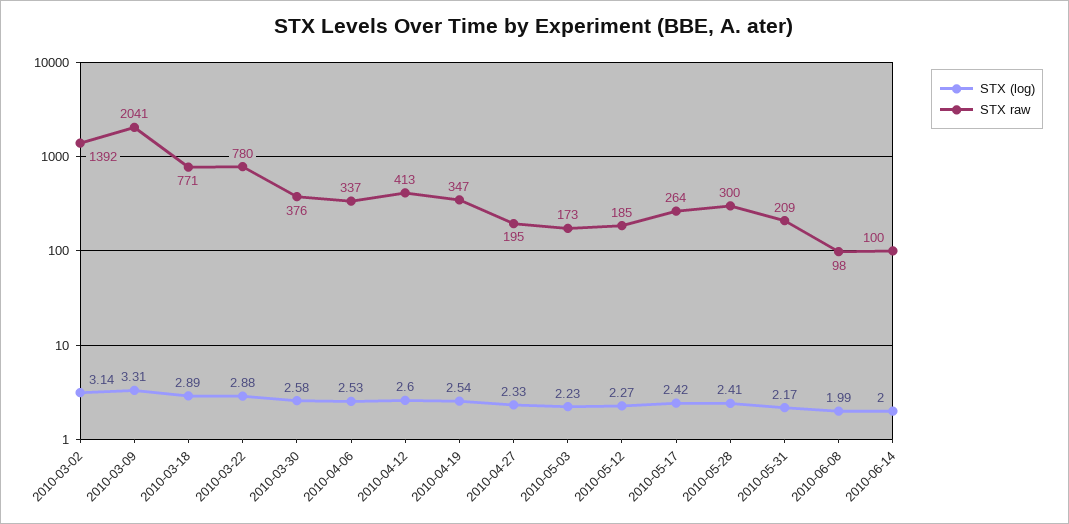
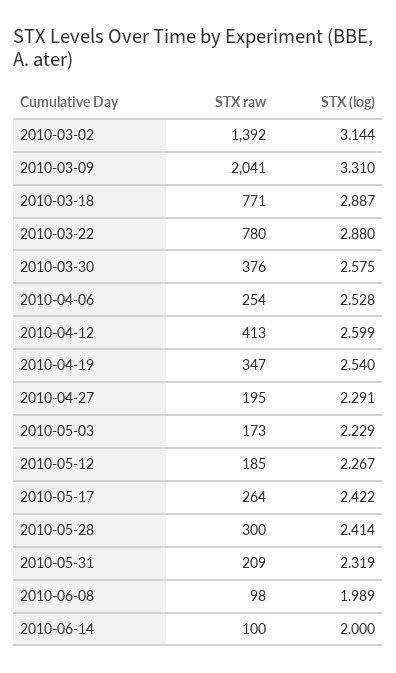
STX raw, 2010-04-06: 337 -> 254
STX (log), 2010-04-27: 2.33 -> 2.291
STX (log), 2010-05-31: 2.17 -> 2.319

